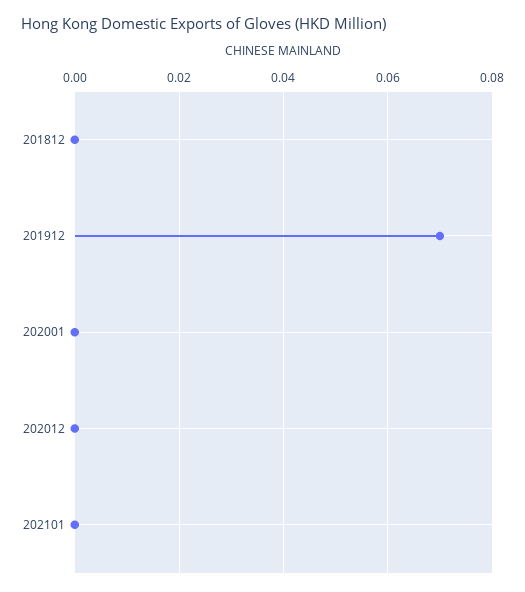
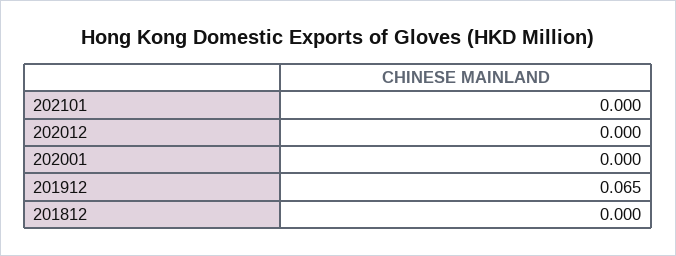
201912: 0.07 -> 0.065

